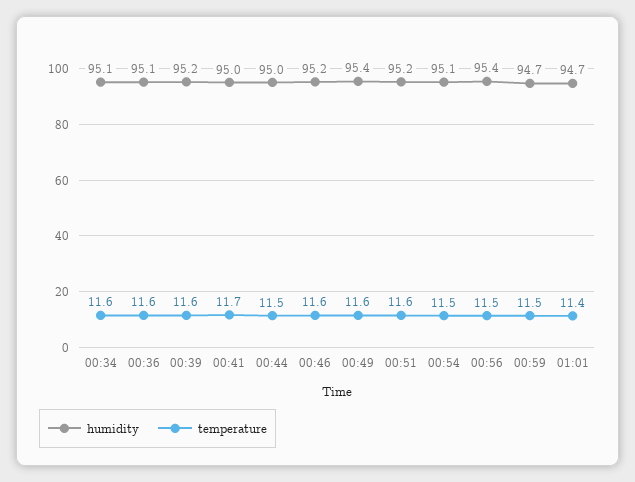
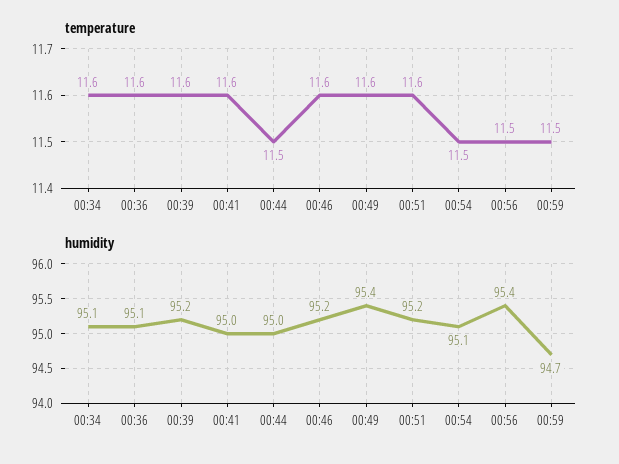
temperature, 00:41: 11.7 -> 11.6
humidity, 01:01: 94.7 -> none
temperature, 01:01: 11.4 -> none

